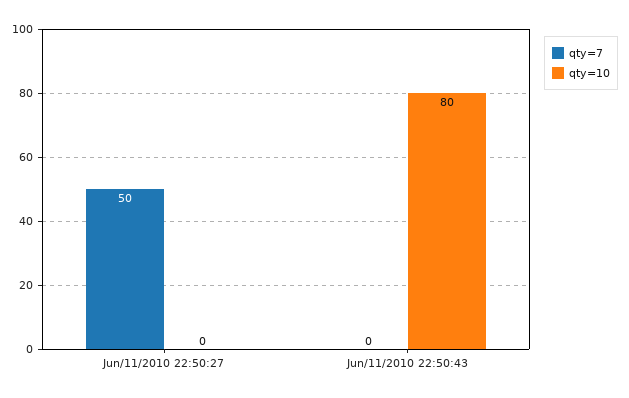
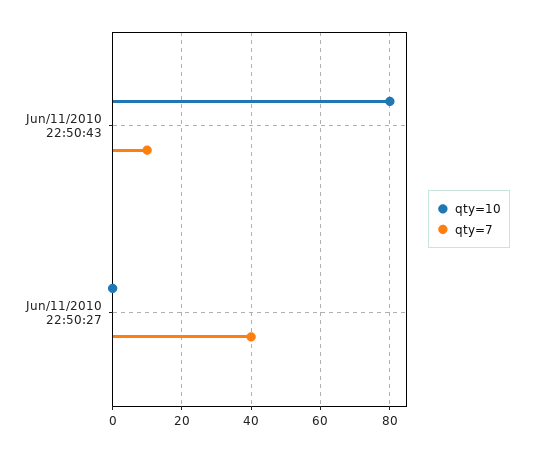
qty=7, Jun/11/2010 22:50:27: 50 -> 40
qty=7, Jun/11/2010 22:50:43: 0 -> 10

